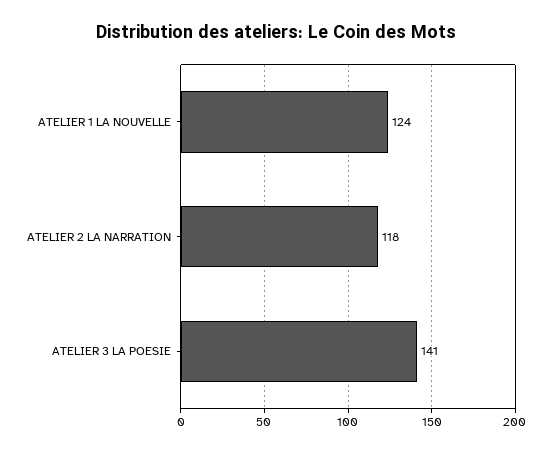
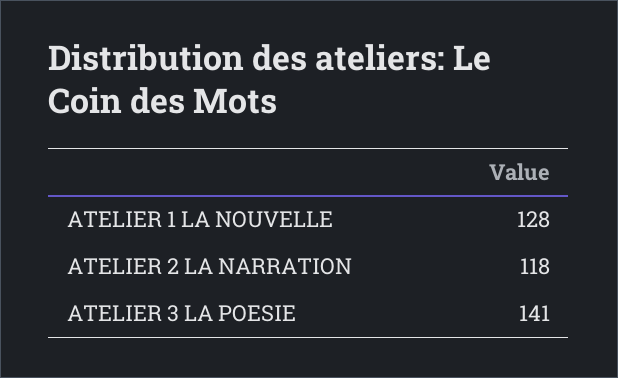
ATELIER 1 LA NOUVELLE: 124 -> 128

